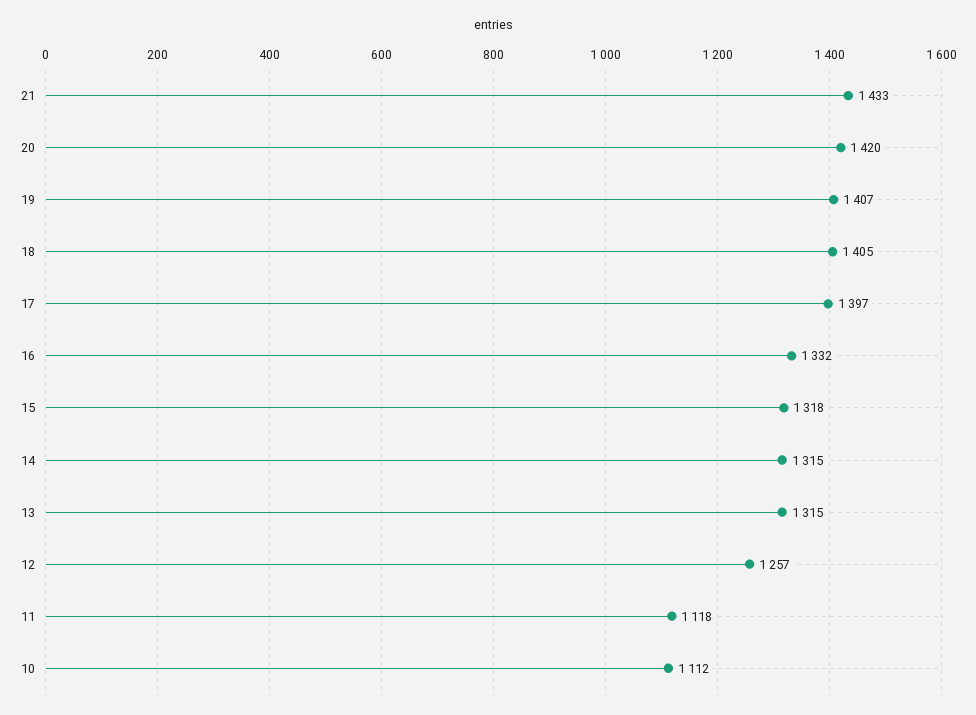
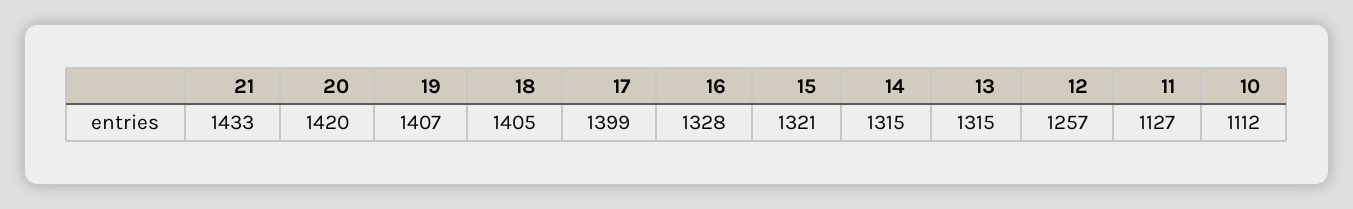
17: 1397 -> 1399
16: 1332 -> 1328
15: 1318 -> 1321
11: 1118 -> 1127

